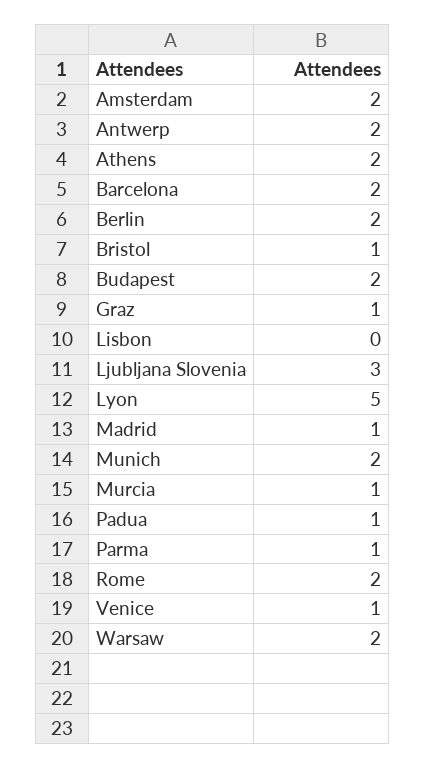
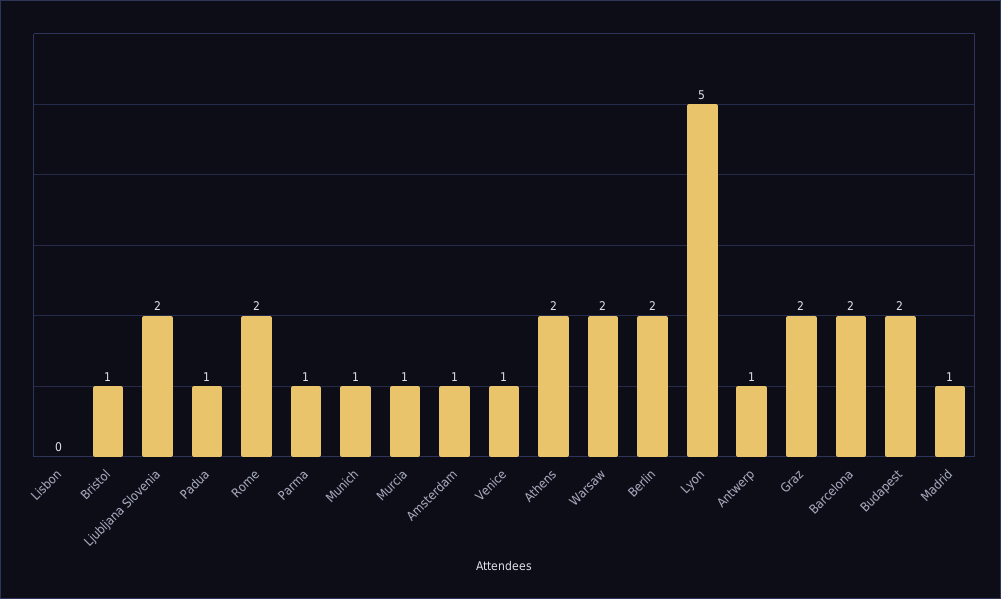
Amsterdam: 2 -> 1
Antwerp: 2 -> 1
Graz: 1 -> 2
Ljubljana Slovenia: 3 -> 2
Munich: 2 -> 1

